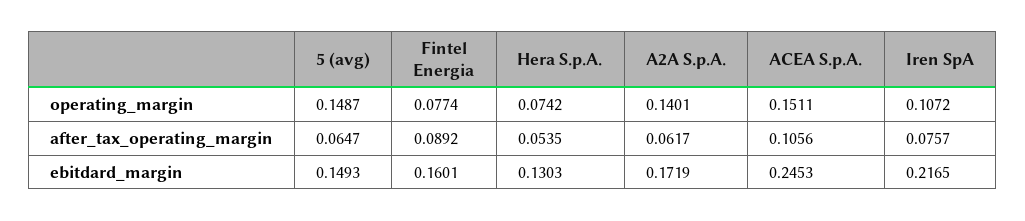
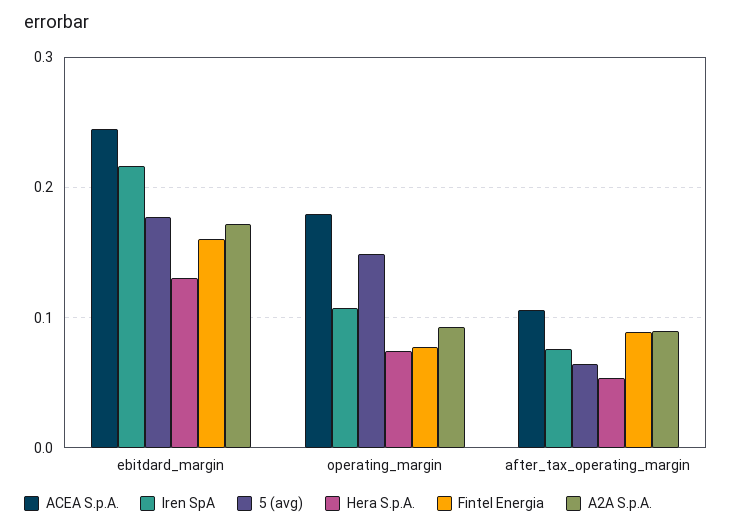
A2A S.p.A., operating_margin: 0.1401 -> 0.09
ACEA S.p.A., operating_margin: 0.1511 -> 0.18
A2A S.p.A., after_tax_operating_margin: 0.0617 -> 0.09
5 (avg), ebitdard_margin: 0.1493 -> 0.18

